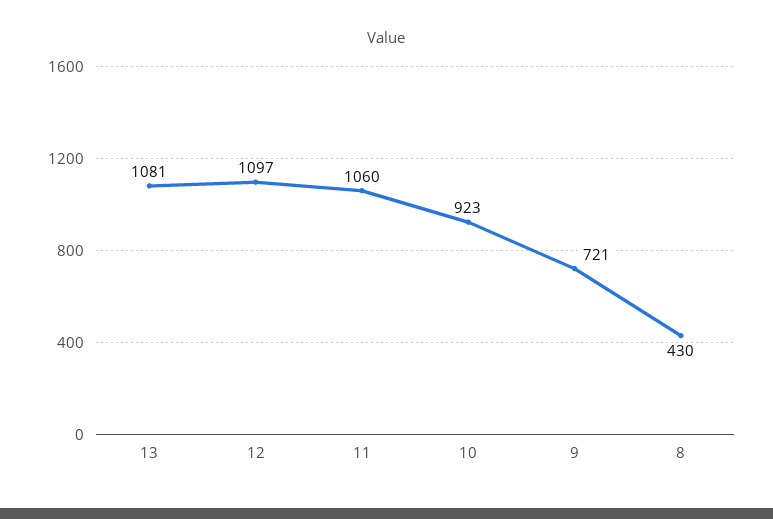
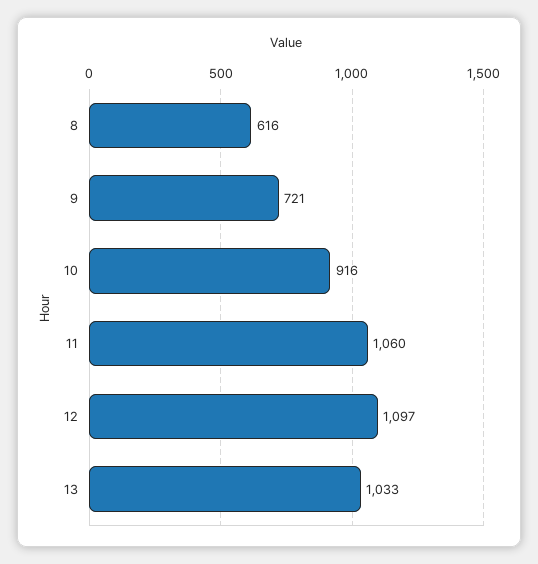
13: 1081 -> 1033
10: 923 -> 916
8: 430 -> 616

